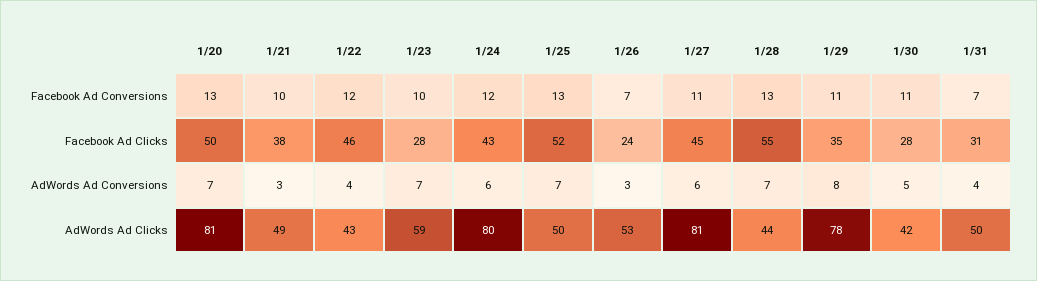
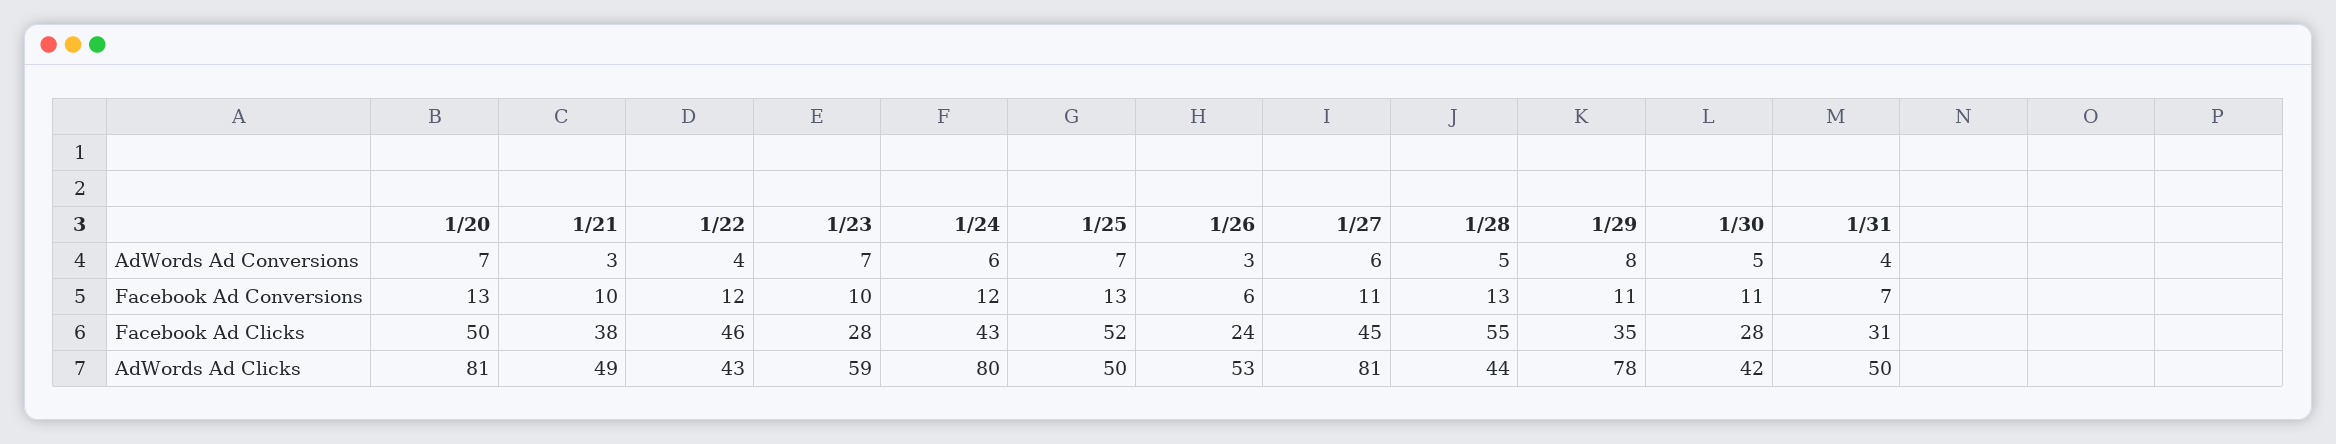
1/26, Facebook Ad Conversions: 7 -> 6
1/28, AdWords Ad Conversions: 7 -> 5

